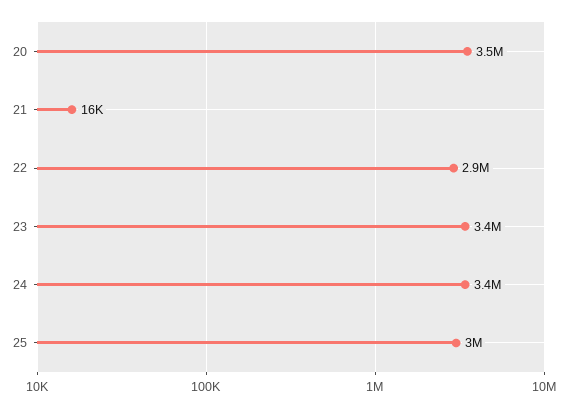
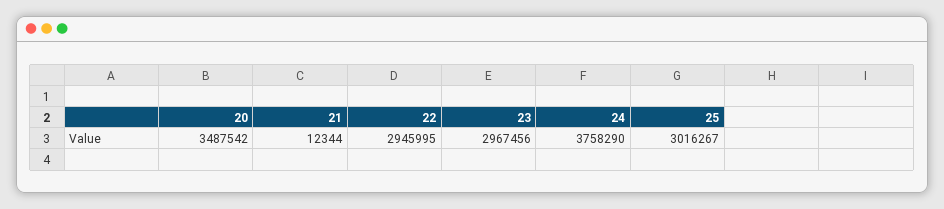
21: 16000 -> 12344
23: 3400000 -> 2967456
24: 3400000 -> 3758290

